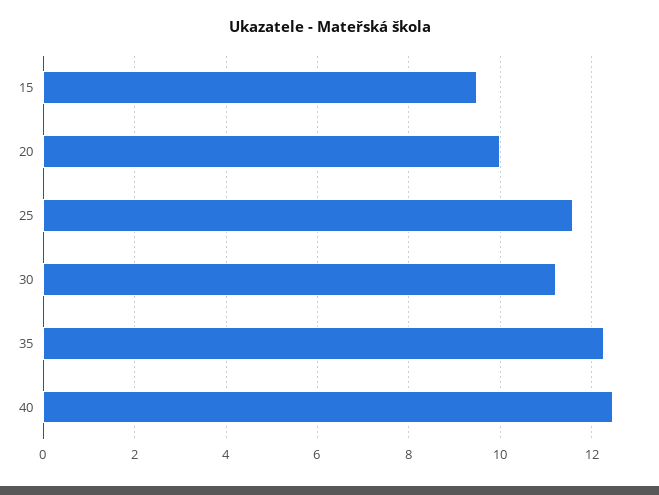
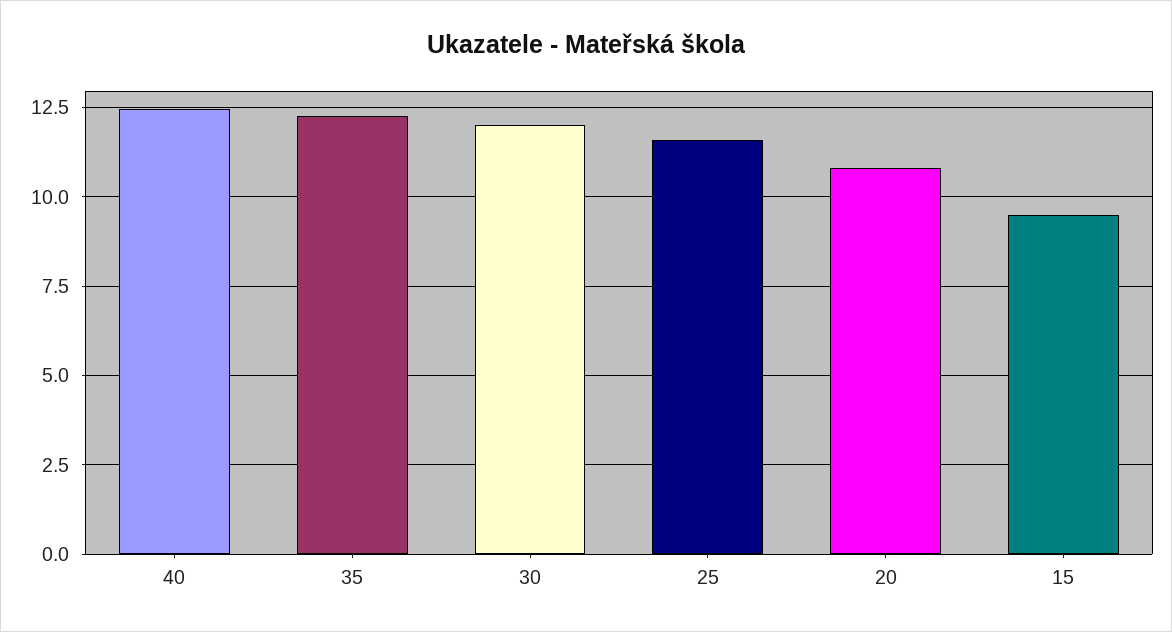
20: 10 -> 10.75
30: 11.2 -> 12

